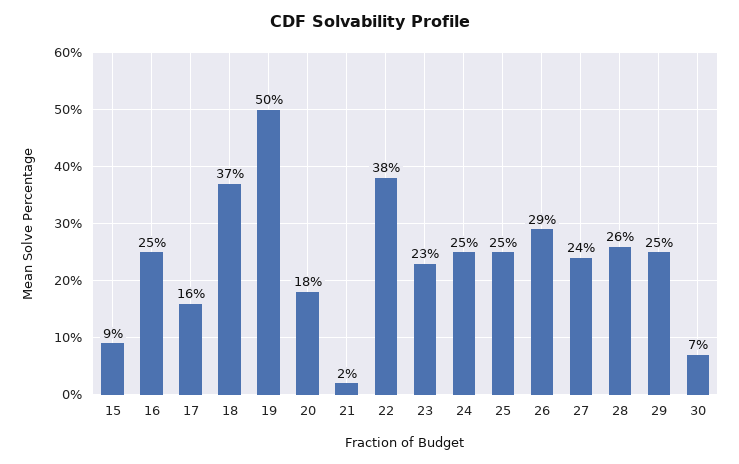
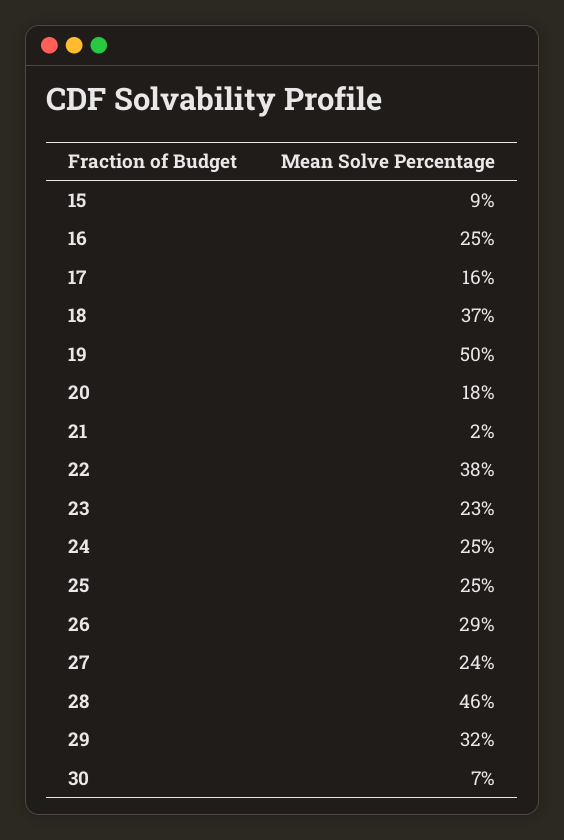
28: 26 -> 46
29: 25 -> 32

